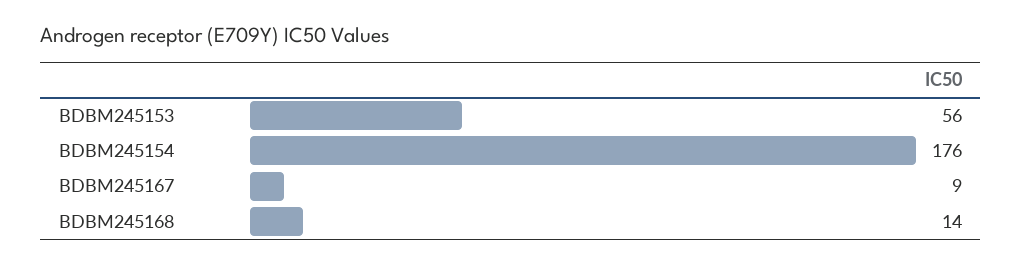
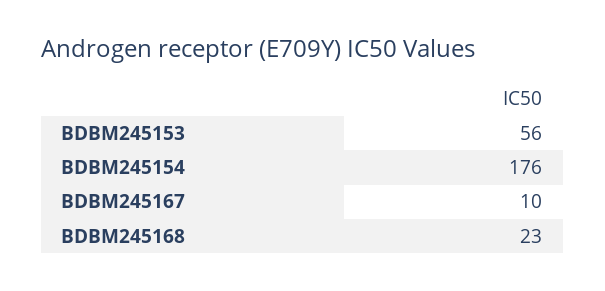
BDBM245167: 9 -> 10
BDBM245168: 14 -> 23

